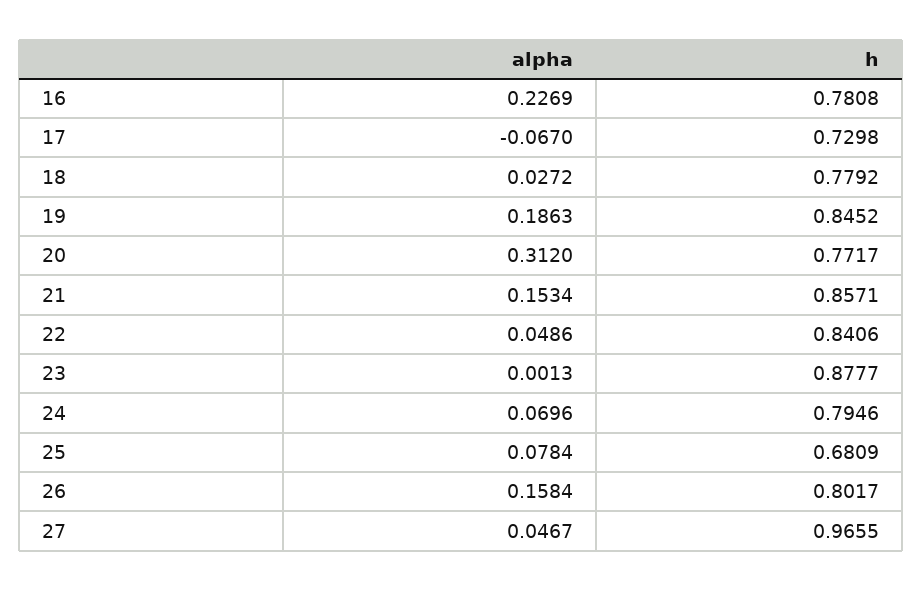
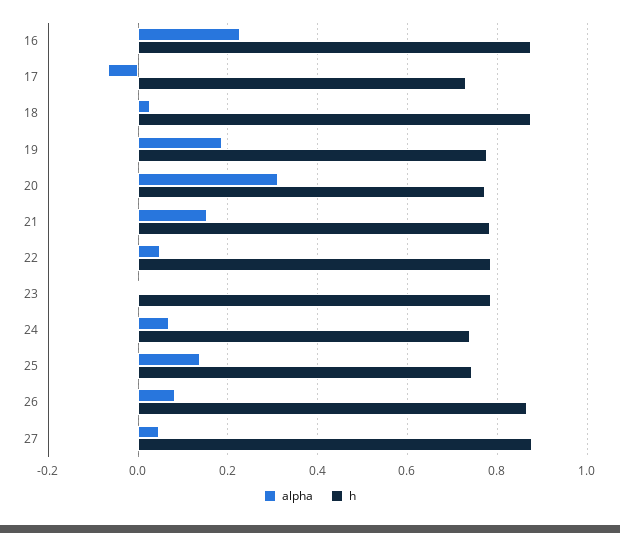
h, 16: 0.7808 -> 0.88
h, 18: 0.7792 -> 0.88
h, 19: 0.8452 -> 0.78
h, 21: 0.8571 -> 0.78
h, 22: 0.8406 -> 0.78
h, 23: 0.8777 -> 0.78
h, 24: 0.7946 -> 0.74
alpha, 25: 0.0784 -> 0.14
h, 25: 0.6809 -> 0.74
alpha, 26: 0.1584 -> 0.08
h, 26: 0.8017 -> 0.86
h, 27: 0.9655 -> 0.88

